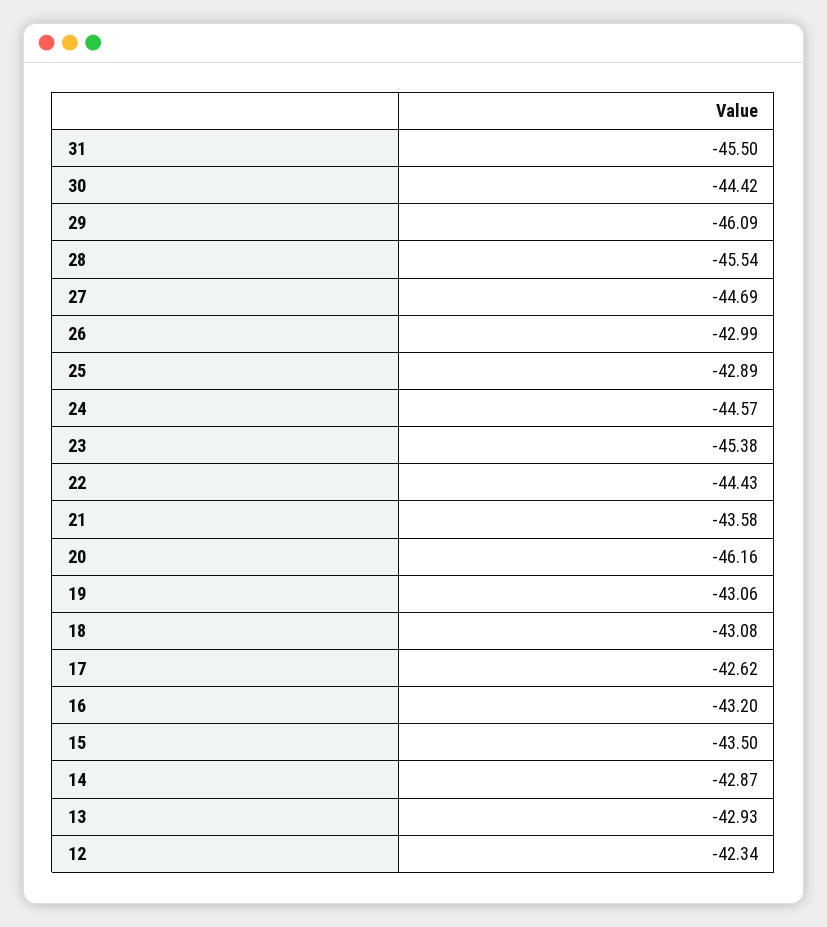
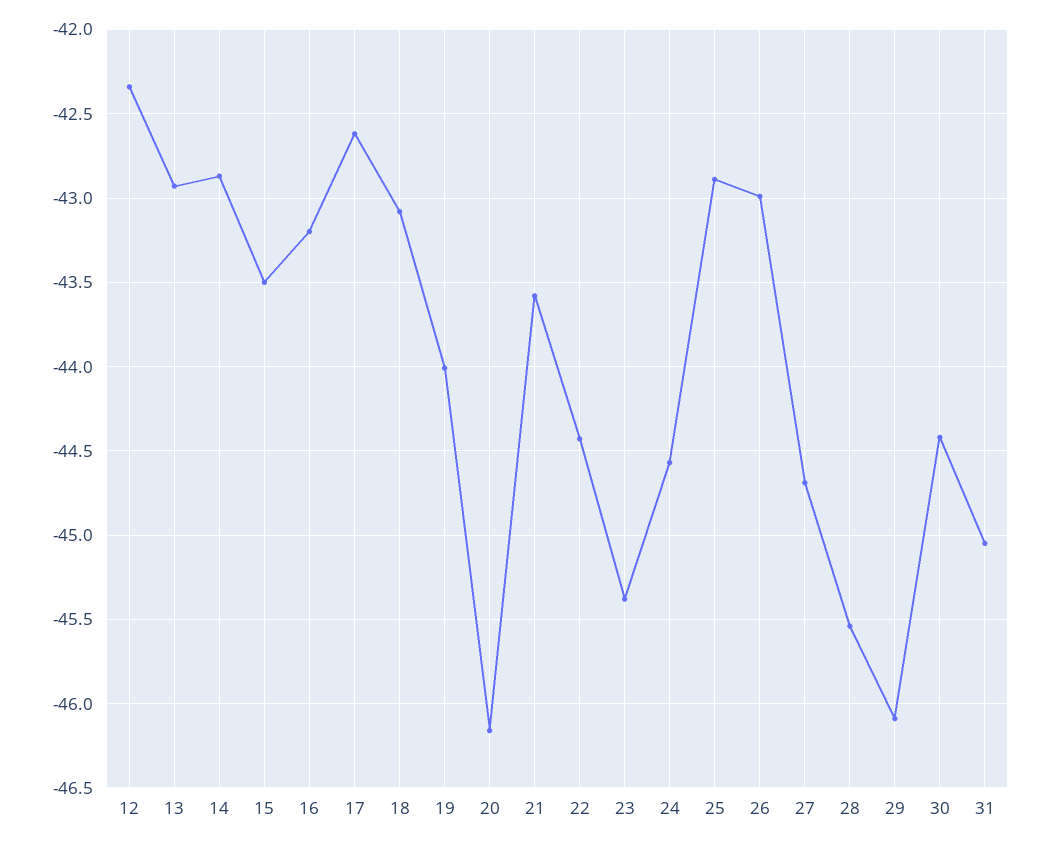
31: -45.5 -> -45.05
19: -43.06 -> -44

